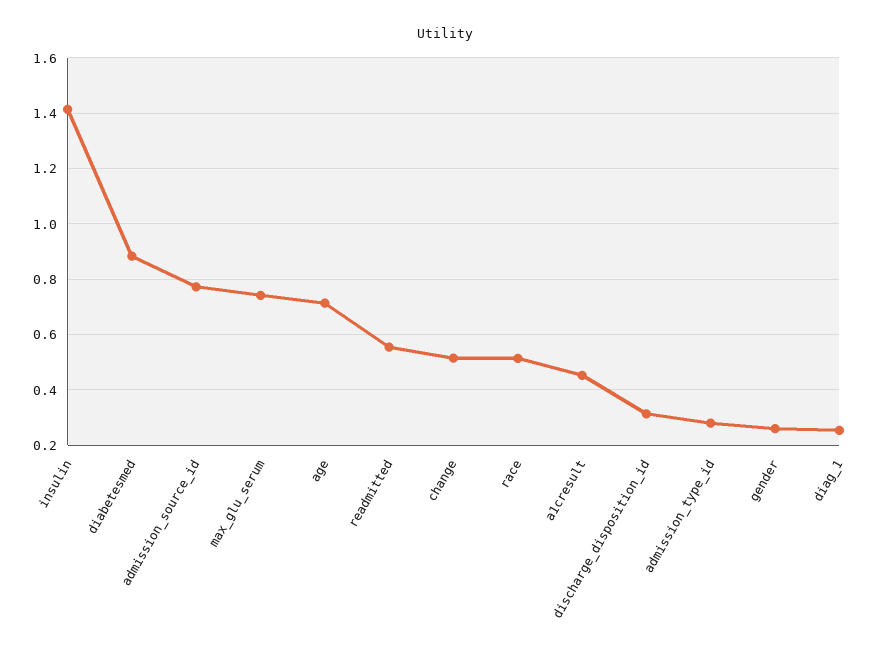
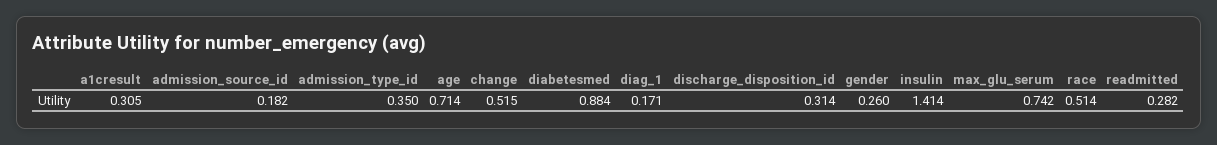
admission_source_id: 0.775 -> 0.182
readmitted: 0.55 -> 0.282
a1cresult: 0.45 -> 0.305
admission_type_id: 0.275 -> 0.35
diag_1: 0.25 -> 0.171

